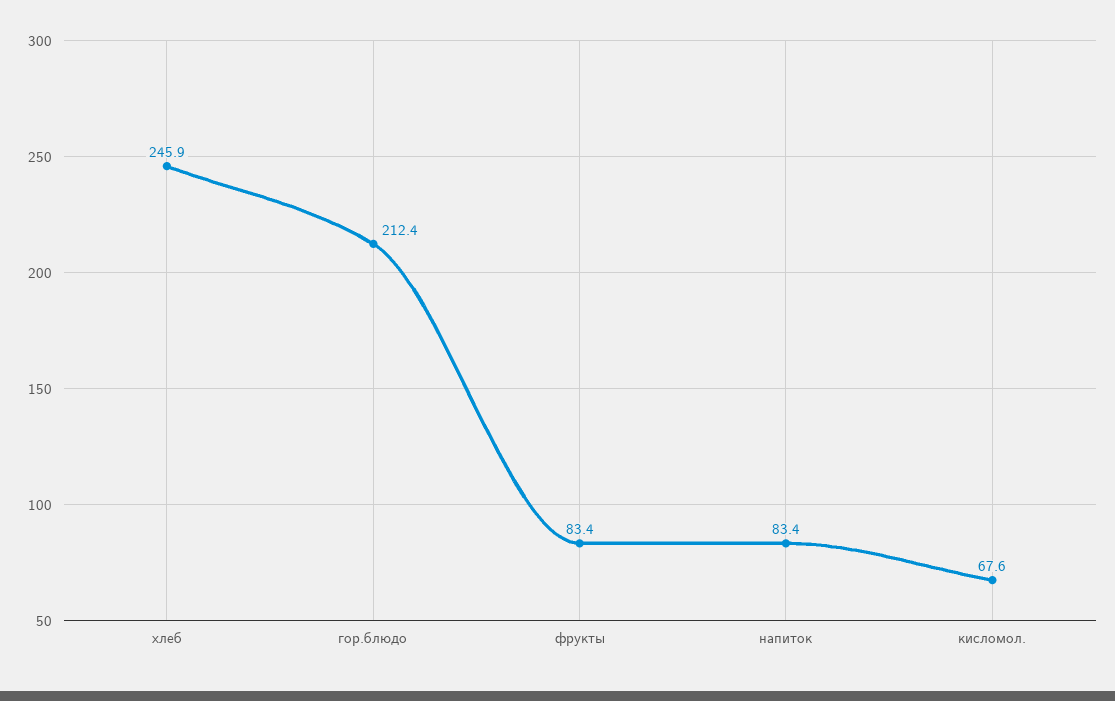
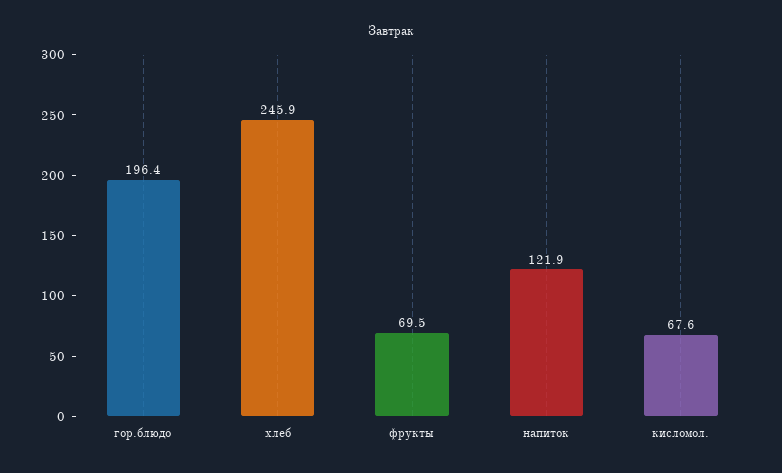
гор.блюдо: 212.4 -> 196.4
фрукты: 83.4 -> 69.5
напиток: 83.4 -> 121.9

